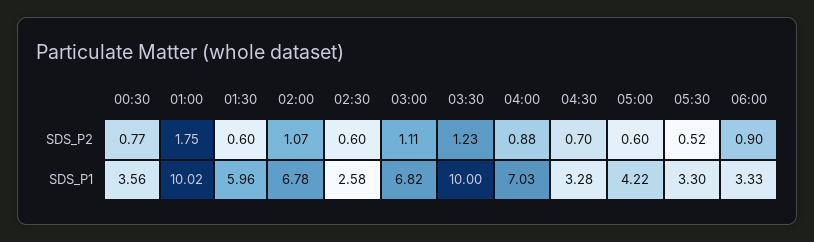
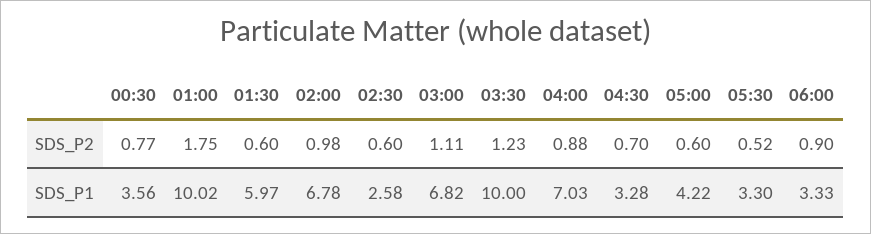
02:00, SDS_P2: 1.07 -> 0.98
01:30, SDS_P1: 5.96 -> 5.97

